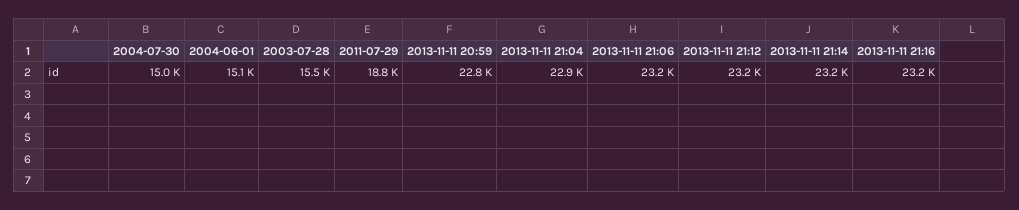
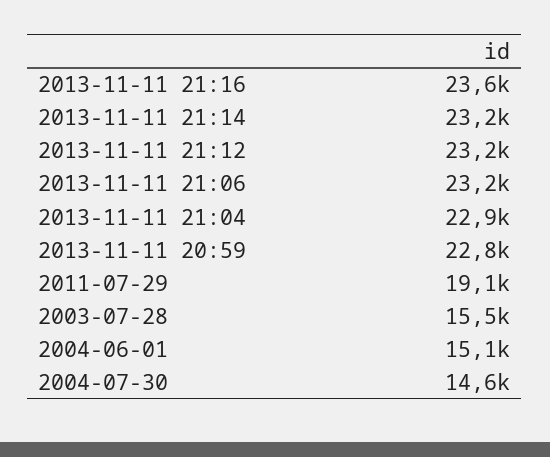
2004-07-30: 15000 -> 14600
2011-07-29: 18800 -> 19100
2013-11-11 21:16: 23200 -> 23600

